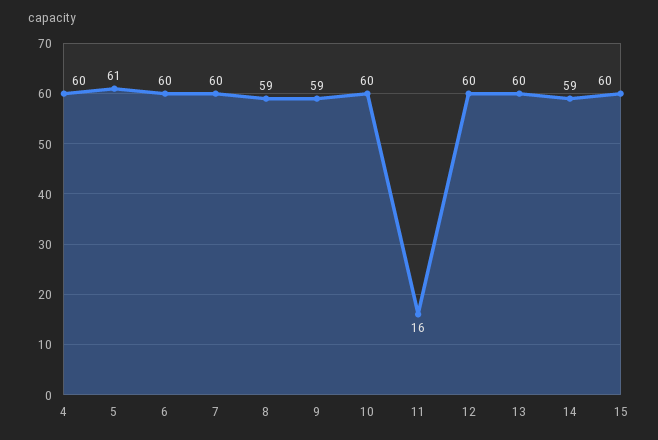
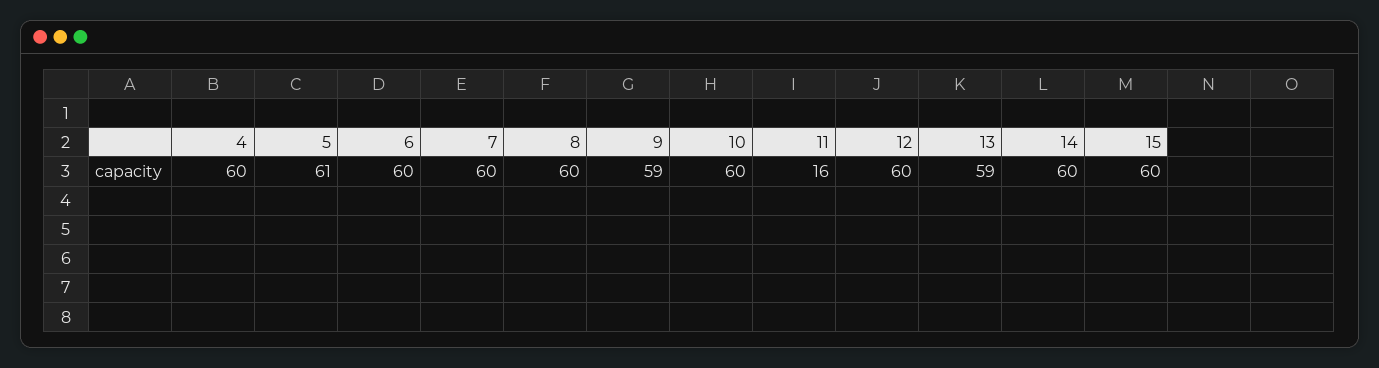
8: 59 -> 60
13: 60 -> 59
14: 59 -> 60

